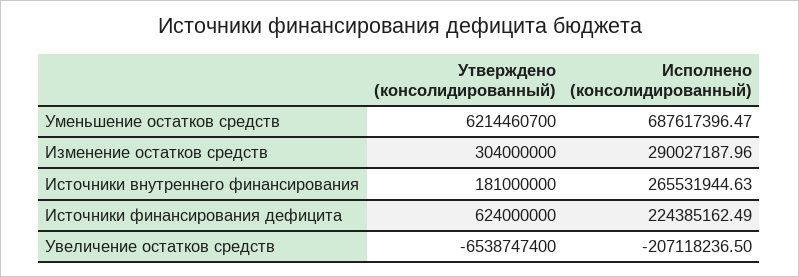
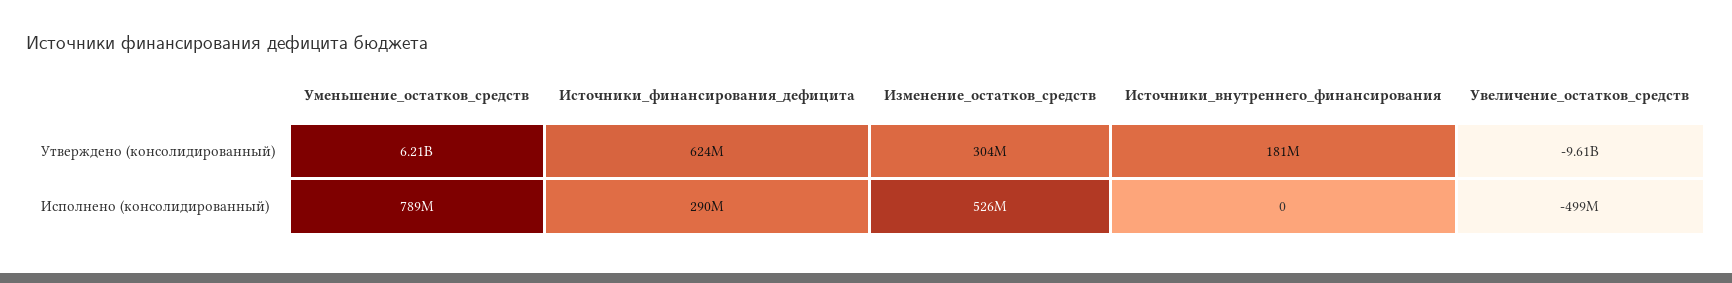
Исполнено (консолидированный), Уменьшение остатков средств: 687617396.47 -> 789000000
Исполнено (консолидированный), Изменение остатков средств: 290027187.96 -> 526000000
Исполнено (консолидированный), Источники внутреннего финансирования: 265531944.63 -> 0
Исполнено (консолидированный), Источники финансирования дефицита: 224385162.49 -> 290000000
Утверждено (консолидированный), Увеличение остатков средств: -6538747400 -> -9610000000
Исполнено (консолидированный), Увеличение остатков средств: -207118236.5 -> -499000000

